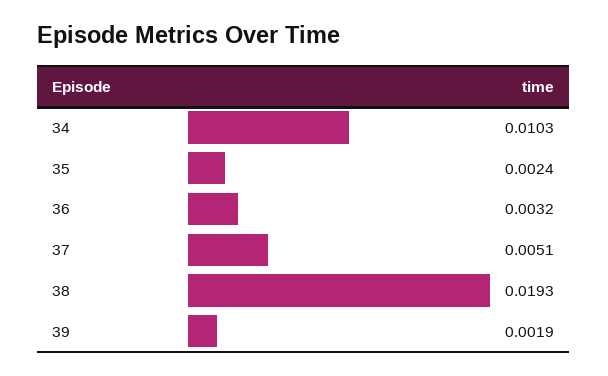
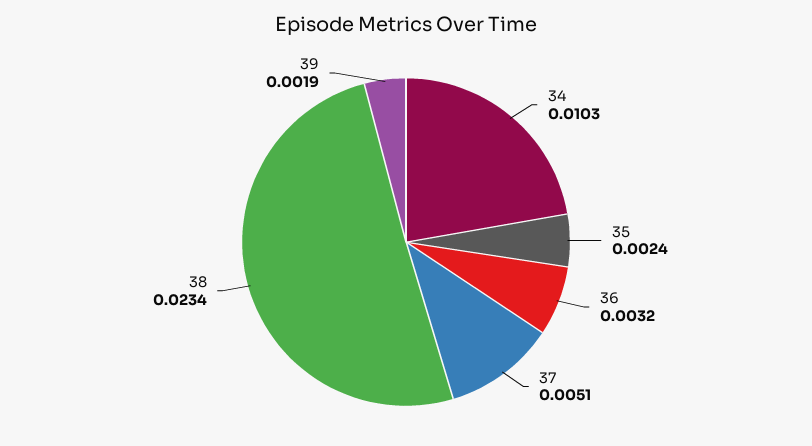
38: 0.0193 -> 0.0234

